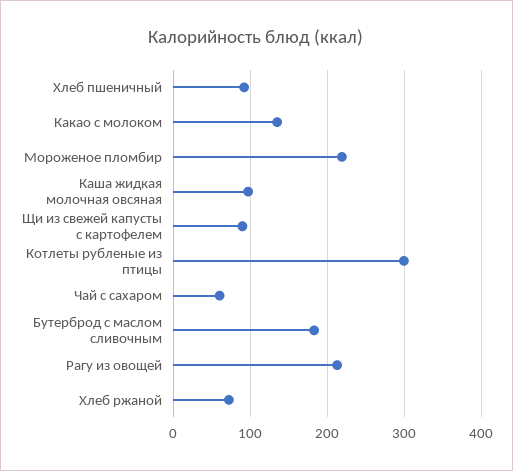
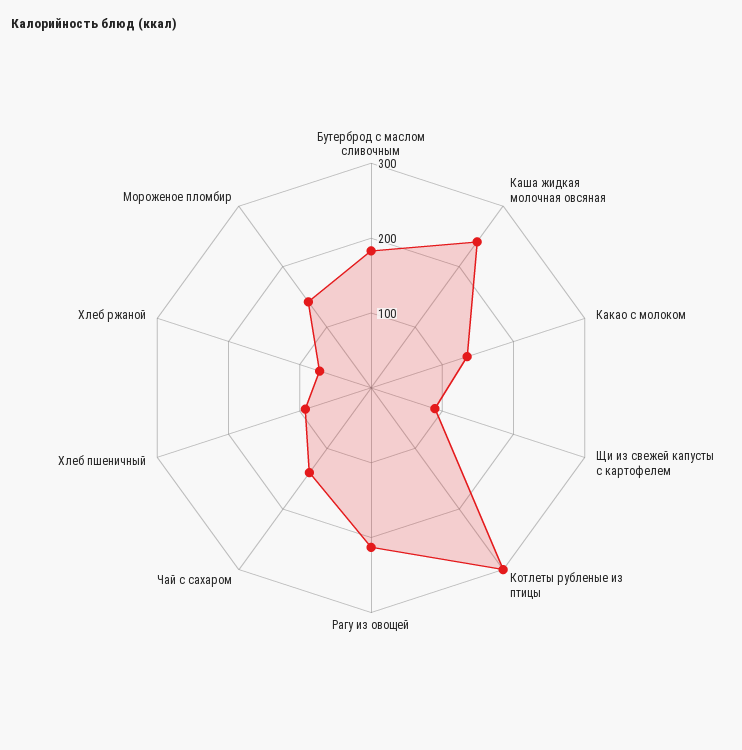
Мороженое пломбир: 220 -> 140
Каша жидкая молочная овсяная: 100 -> 240
Чай с сахаром: 60 -> 140

